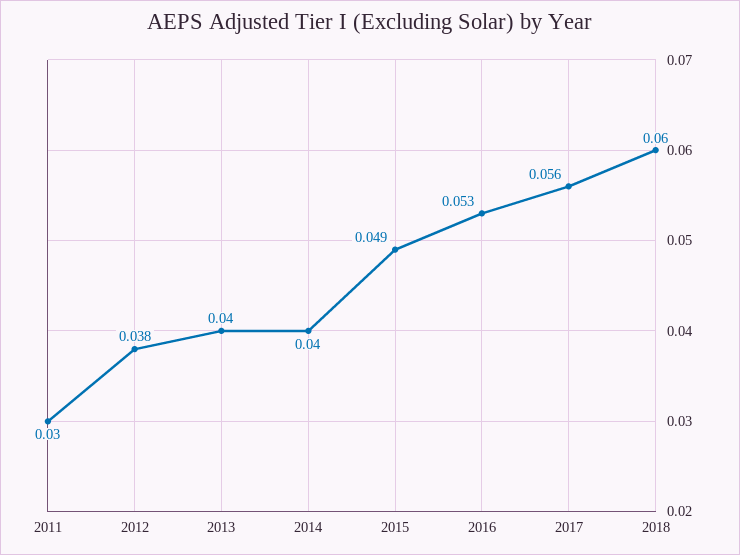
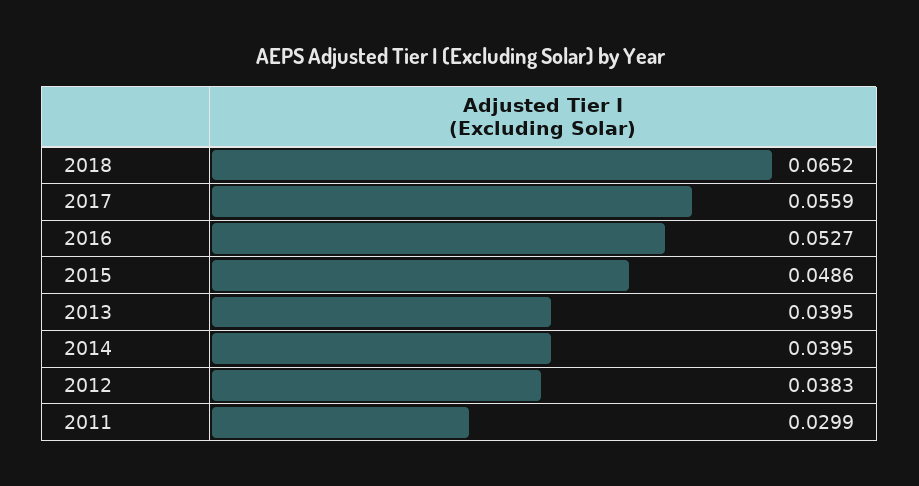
2018: 0.06 -> 0.0652

